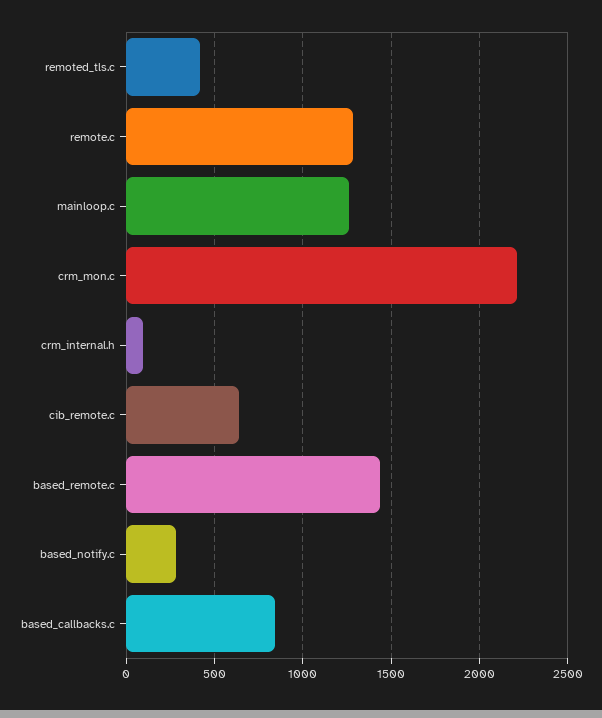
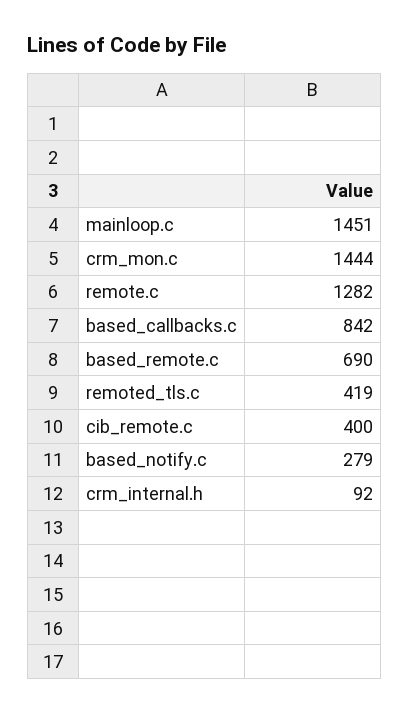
mainloop.c: 1250 -> 1451
crm_mon.c: 2200 -> 1444
cib_remote.c: 650 -> 400
based_remote.c: 1450 -> 690

